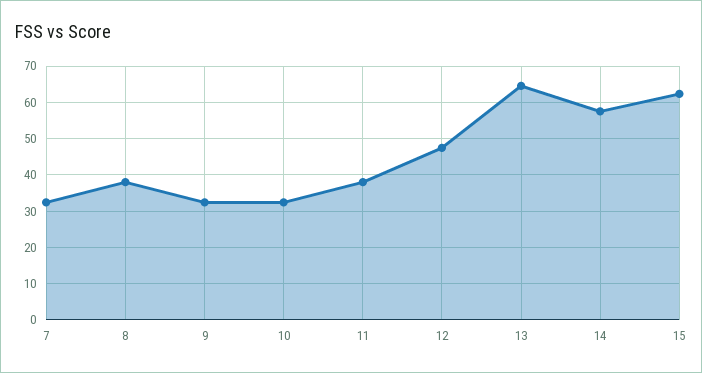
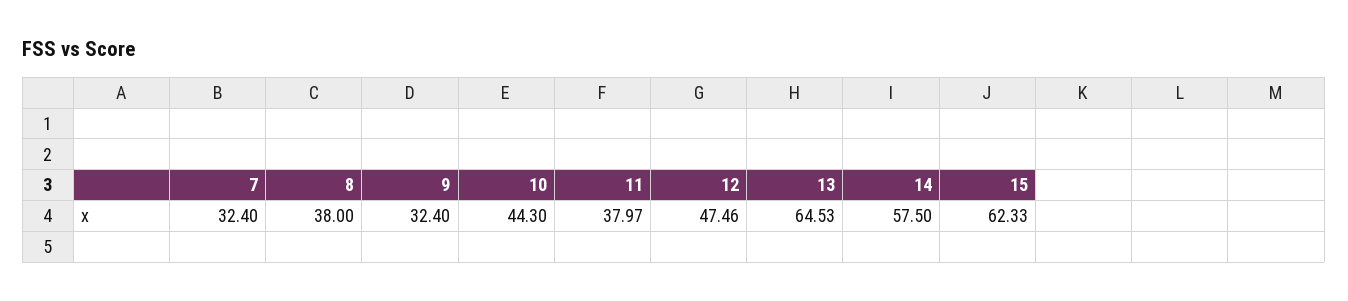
10: 32 -> 44.3

